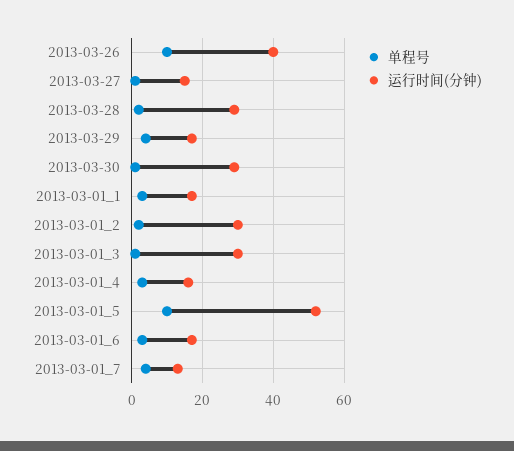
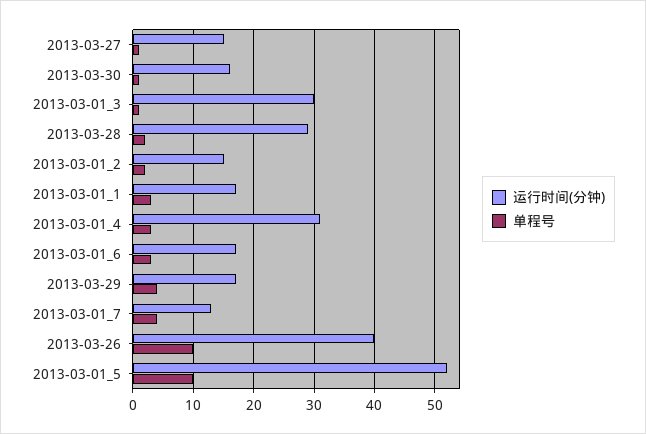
运行时间(分钟), 2013-03-30: 30 -> 16
运行时间(分钟), 2013-03-01_2: 30 -> 15
运行时间(分钟), 2013-03-01_4: 15 -> 31

